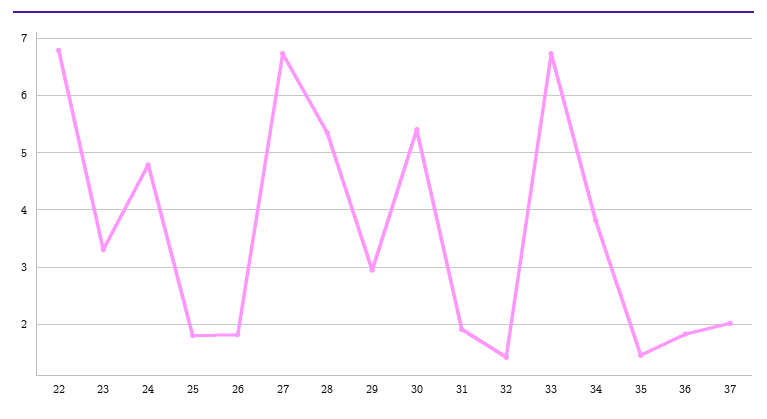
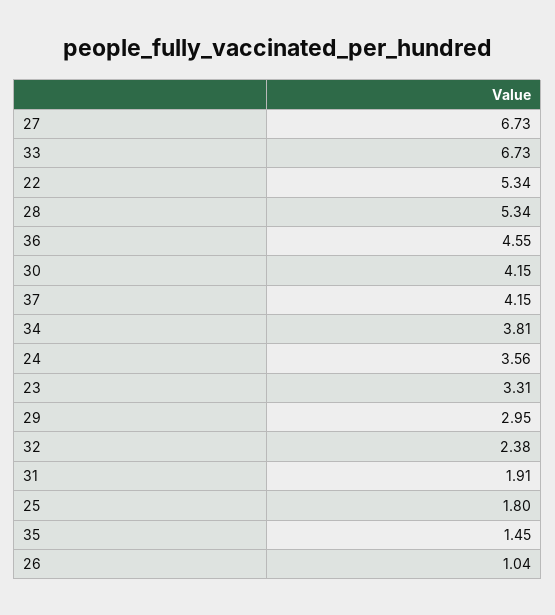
22: 6.8 -> 5.34
24: 4.8 -> 3.56
26: 1.8 -> 1.04
30: 5.4 -> 4.15
32: 1.4 -> 2.38
36: 1.8 -> 4.55
37: 2 -> 4.15

